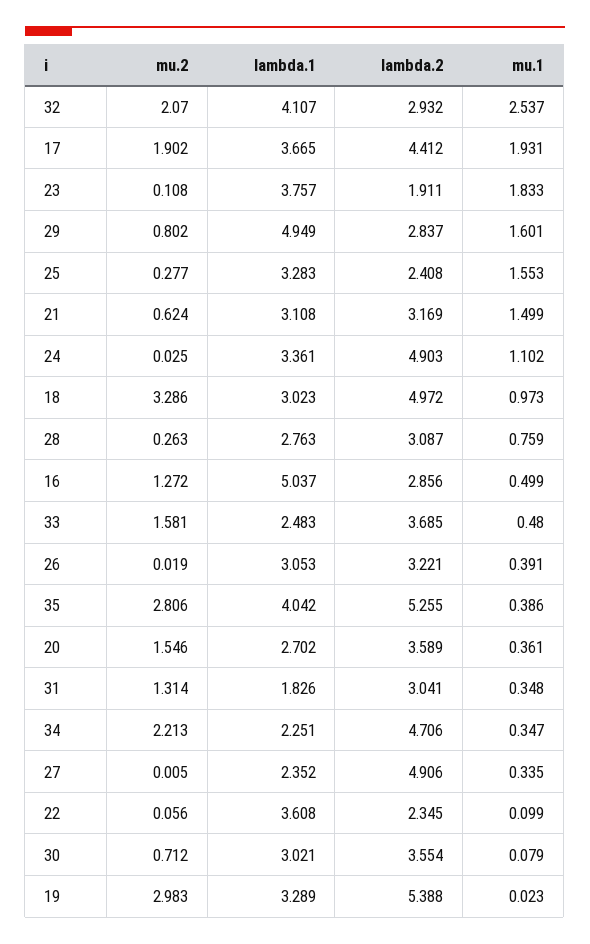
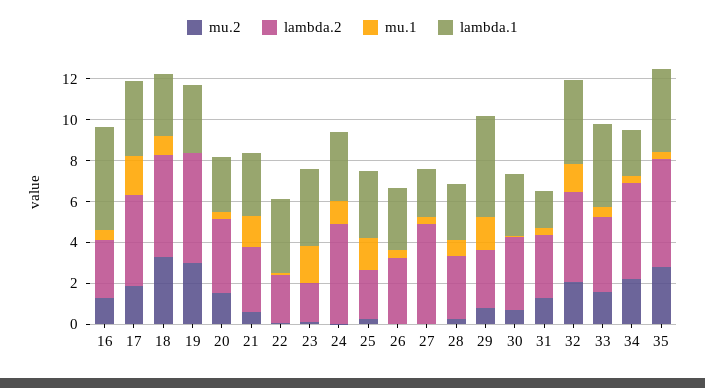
lambda.2, 32: 2.932 -> 4.5
mu.1, 32: 2.537 -> 1.5
lambda.1, 33: 2.483 -> 4

